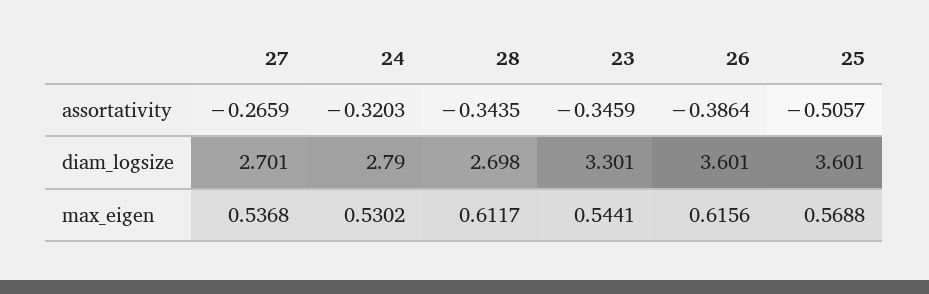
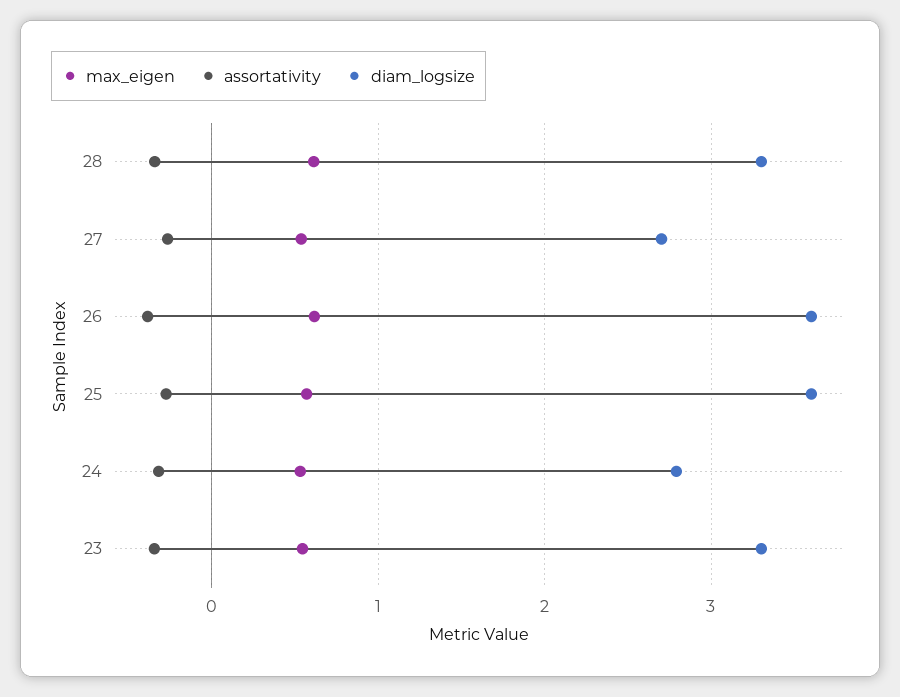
assortativity, 25: -0.5057 -> -0.3
diam_logsize, 28: 2.698 -> 3.3

